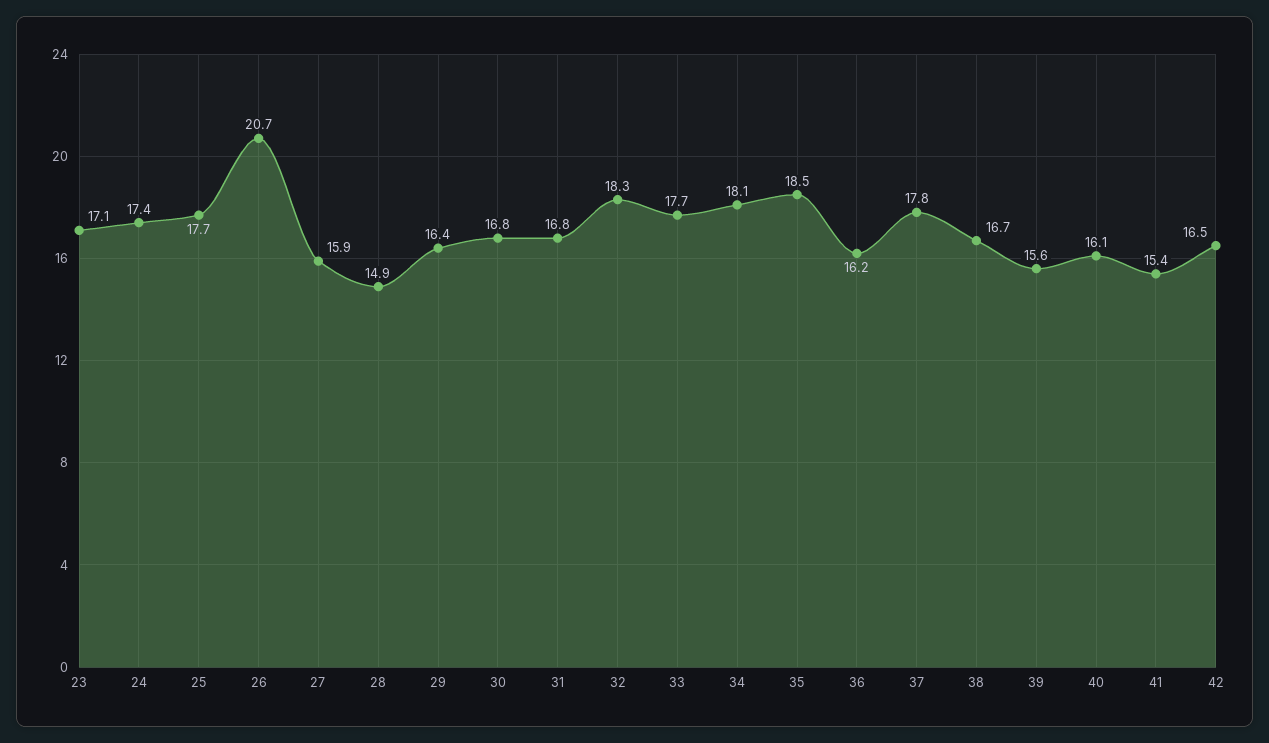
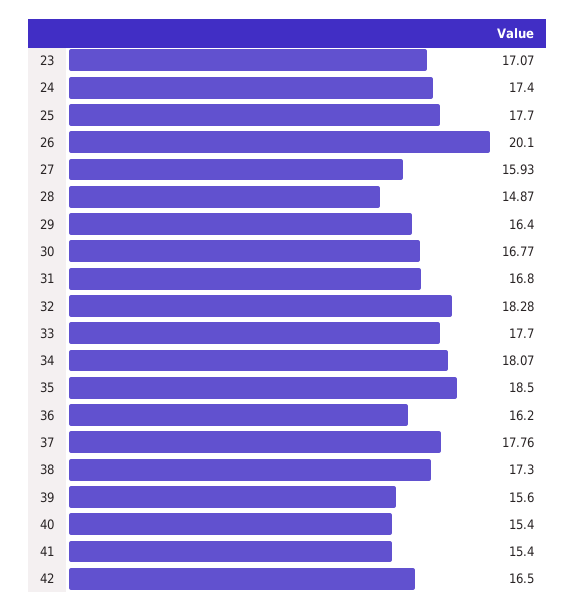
26: 20.7 -> 20.1
38: 16.7 -> 17.3
40: 16.1 -> 15.4

